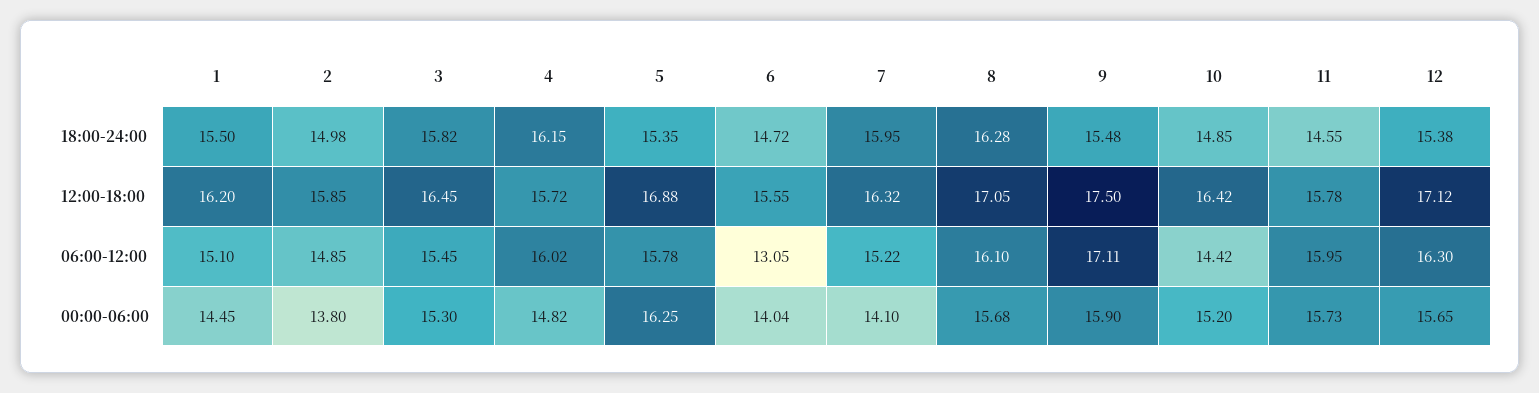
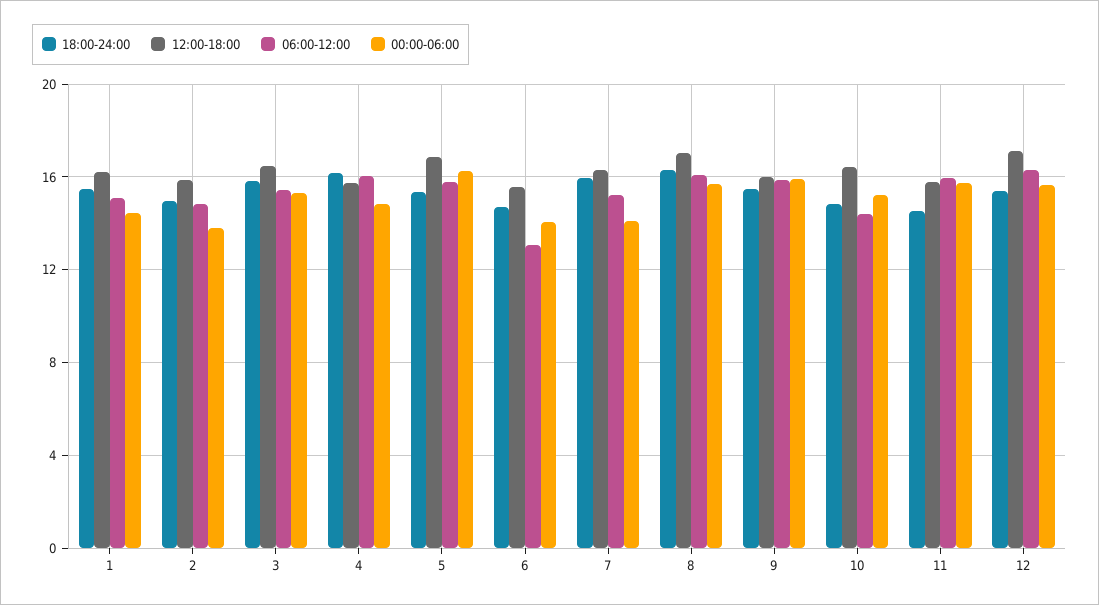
12:00-18:00, 9: 17.5 -> 16
06:00-12:00, 9: 17.11 -> 16

